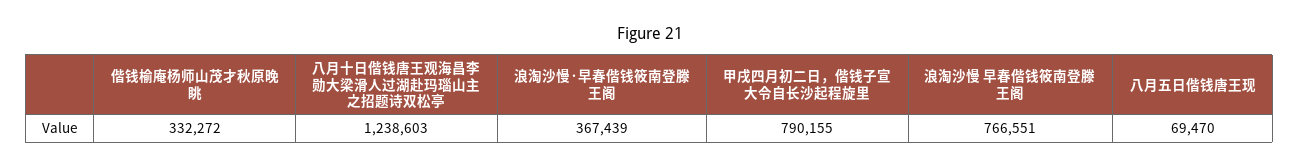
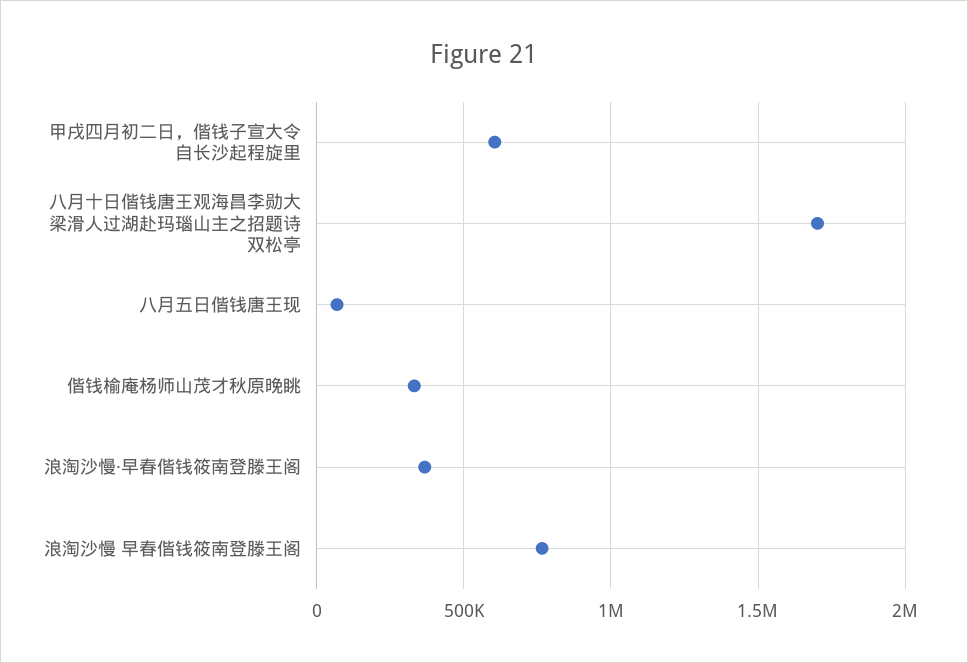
八月十日偕钱唐王观海昌李勋大梁滑人过湖赴玛瑙山主之招题诗双松亭: 1238603 -> 1700000
甲戌四月初二日，偕钱子宣大令自长沙起程旋里: 790155 -> 600000

